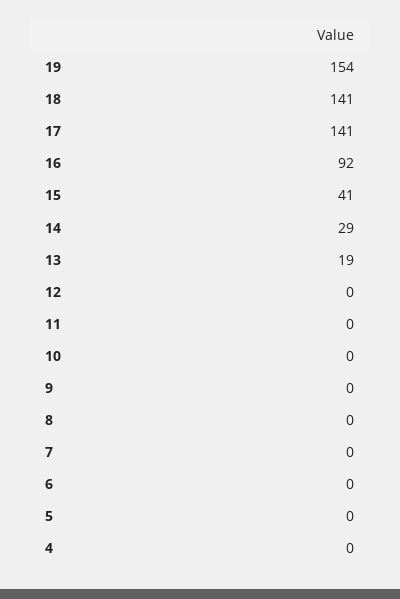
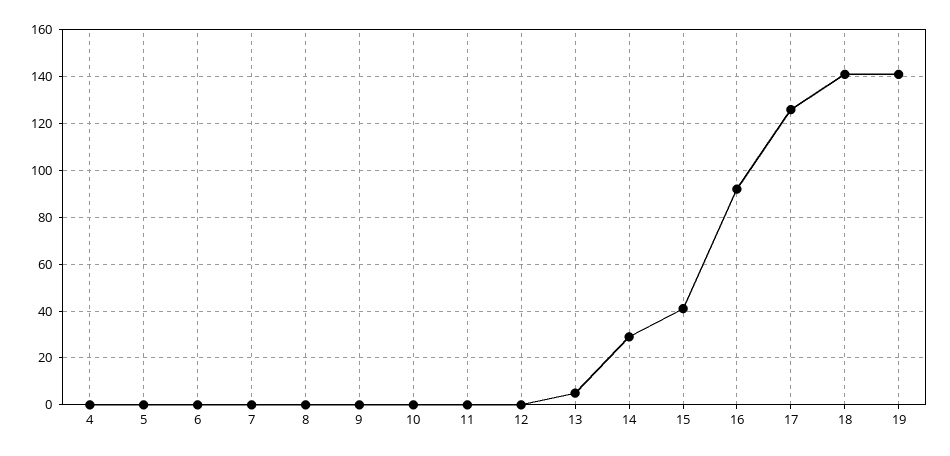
19: 154 -> 140
17: 141 -> 125
13: 19 -> 5

